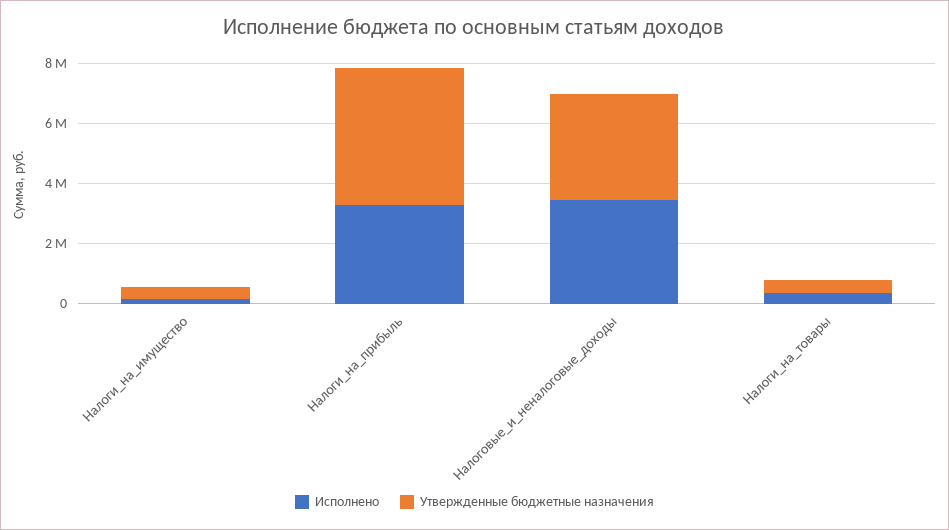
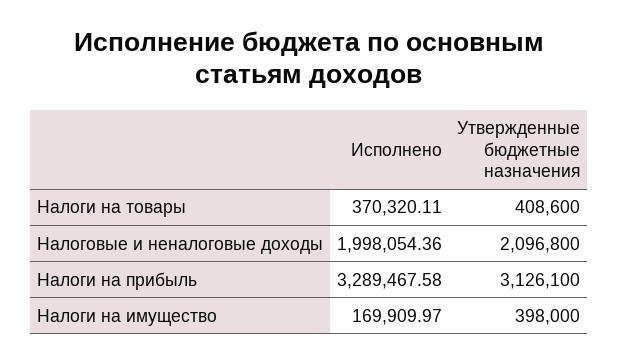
Утвержденные бюджетные назначения, Налоги_на_прибыль: 4500000 -> 3126100
Исполнено, Налоговые_и_неналоговые_доходы: 3500000 -> 1998054.36
Утвержденные бюджетные назначения, Налоговые_и_неналоговые_доходы: 3500000 -> 2096800

